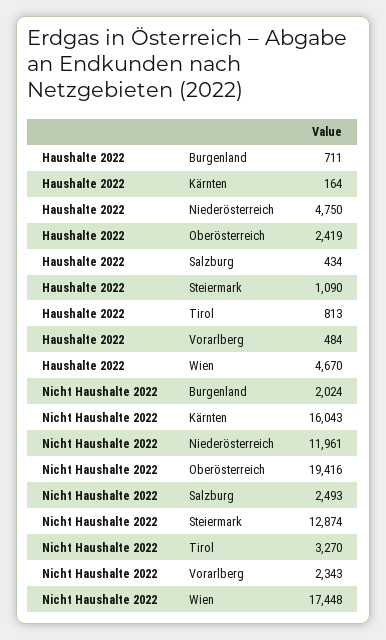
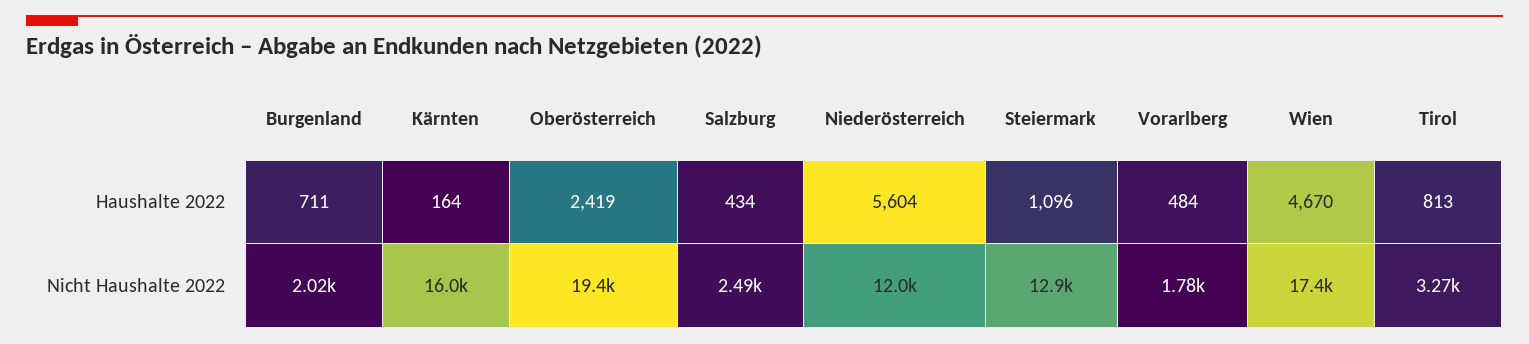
Haushalte 2022, Niederösterreich: 4750 -> 5604
Haushalte 2022, Steiermark: 1090 -> 1096
Nicht Haushalte 2022, Vorarlberg: 2343 -> 1780

